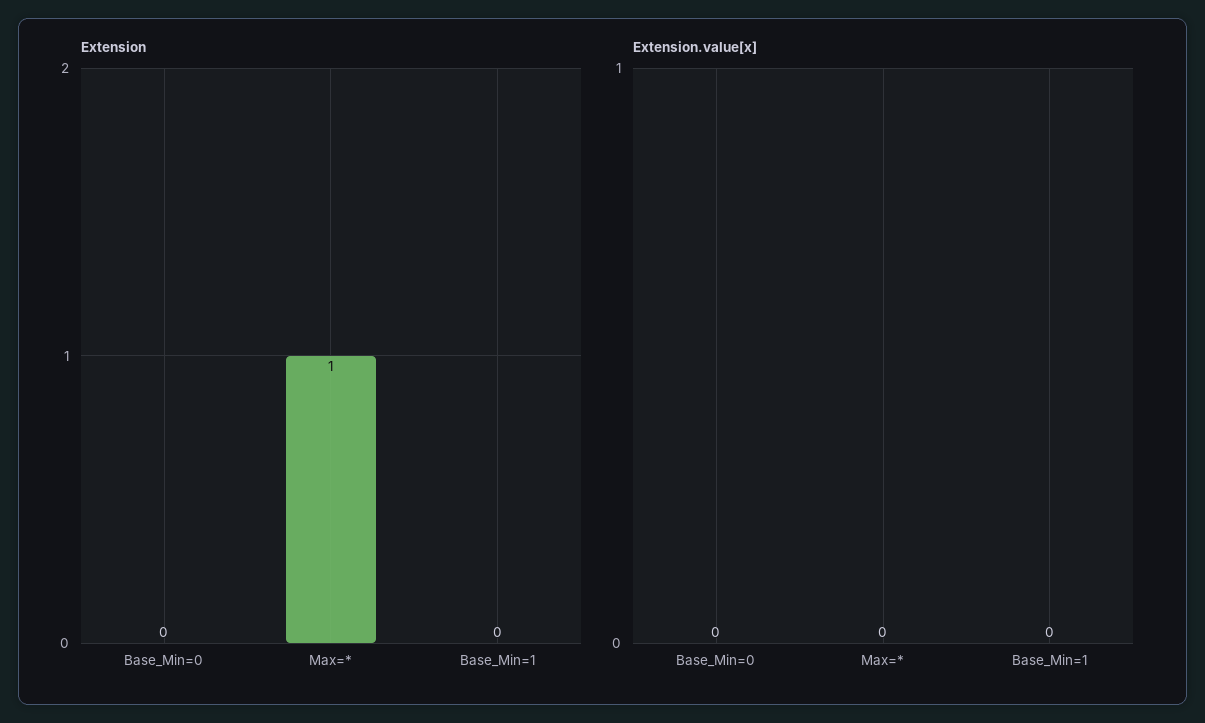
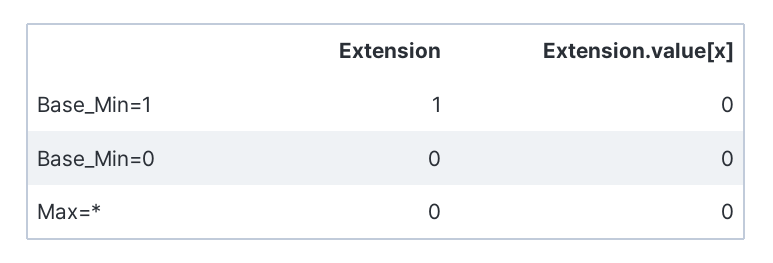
Extension, Max=*: 1 -> 0
Extension, Base_Min=1: 0 -> 1

